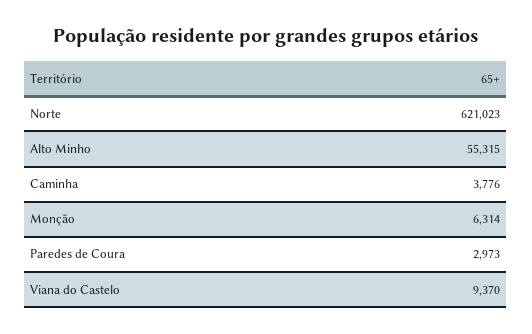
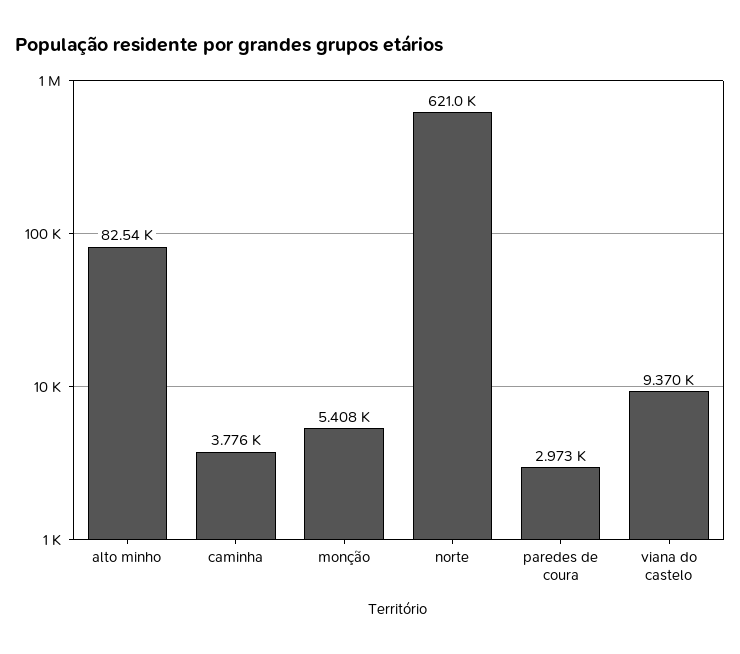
Alto Minho: 55315 -> 82540
Monção: 6314 -> 5408

